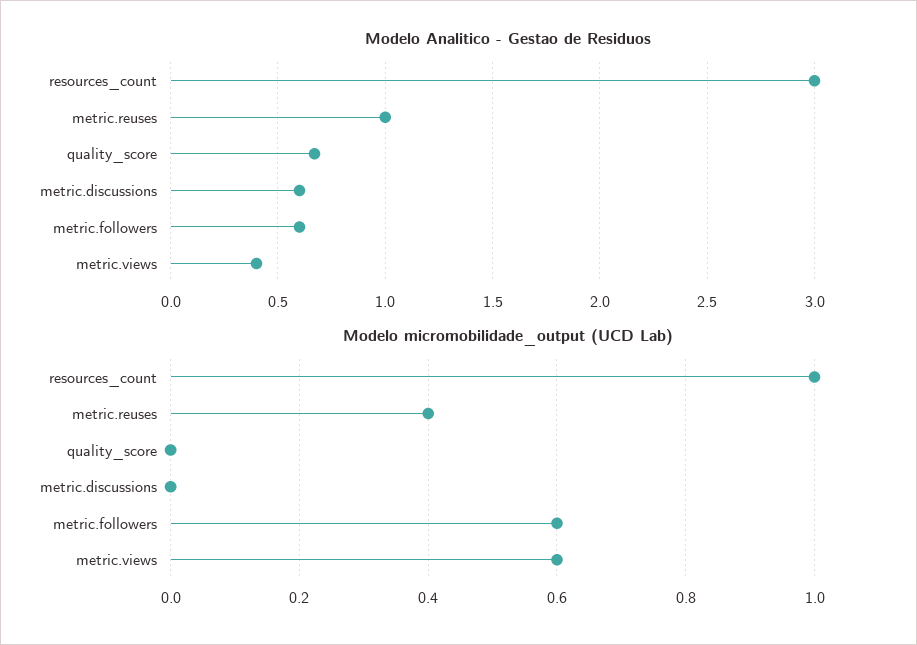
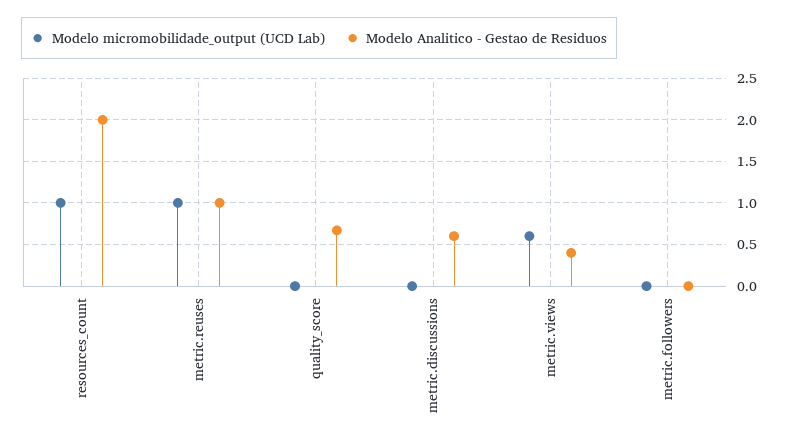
Modelo Analitico - Gestao de Residuos, resources_count: 3 -> 2
Modelo Analitico - Gestao de Residuos, metric.followers: 0.6 -> 0
Modelo micromobilidade_output (UCD Lab), metric.reuses: 0.4 -> 1
Modelo micromobilidade_output (UCD Lab), metric.followers: 0.6 -> 0

